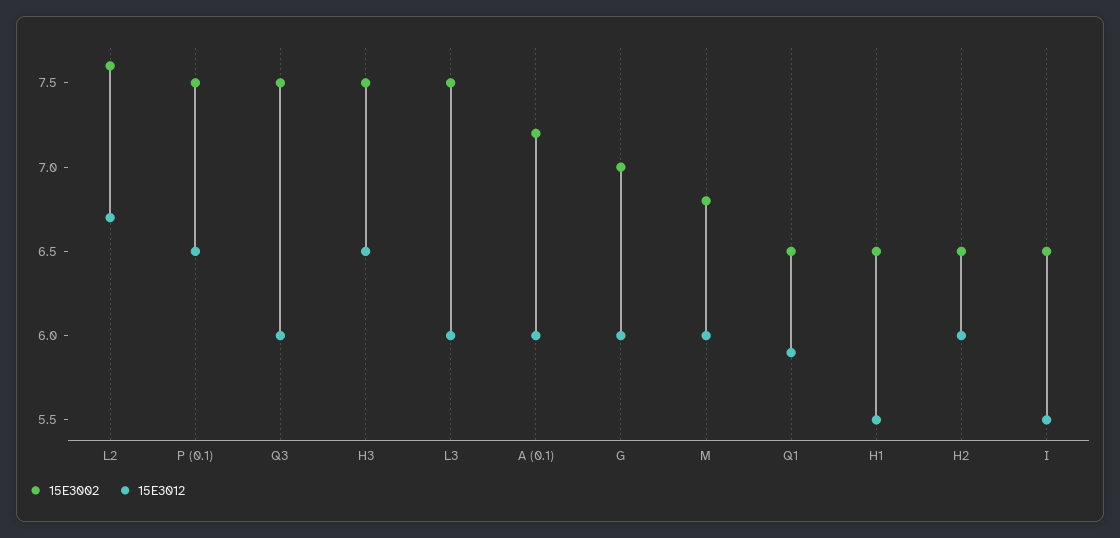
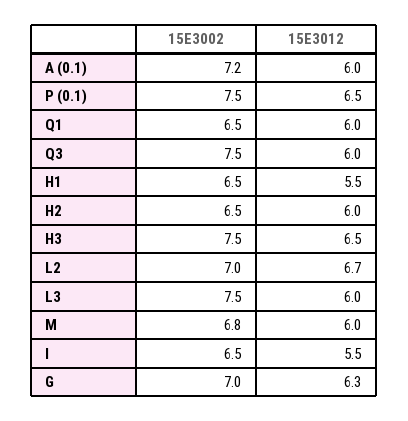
15E3002, L2: 7.6 -> 7
15E3012, G: 6 -> 6.3
15E3012, Q1: 5.9 -> 6

